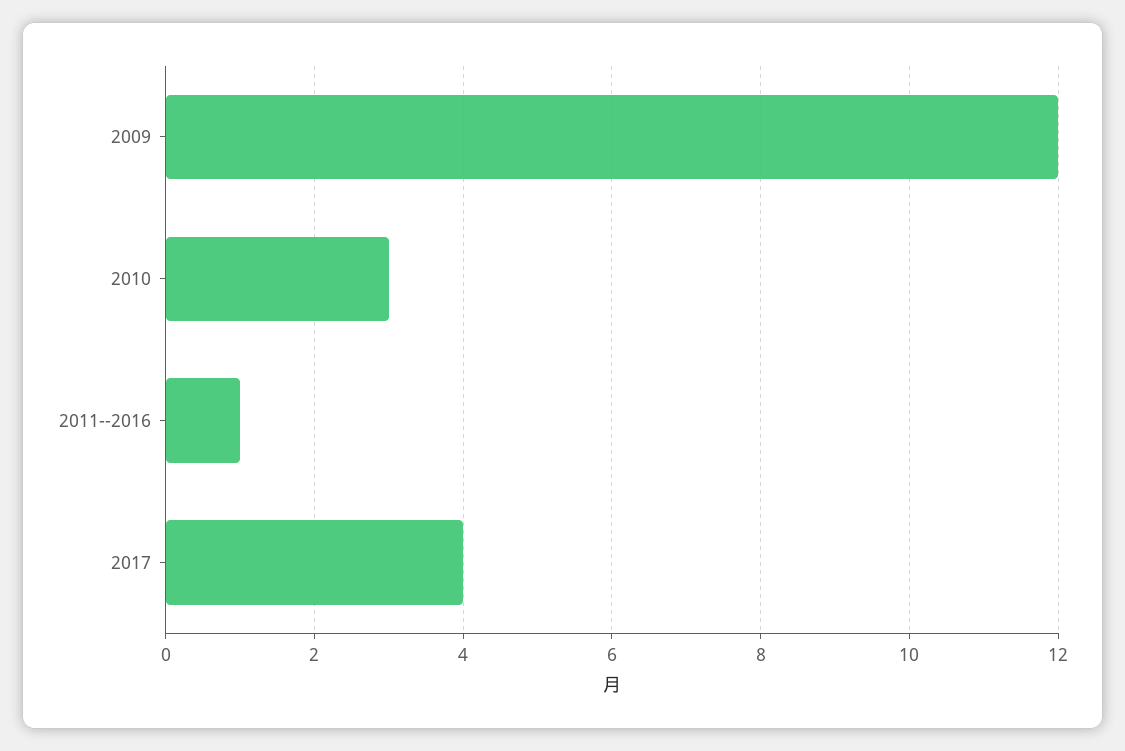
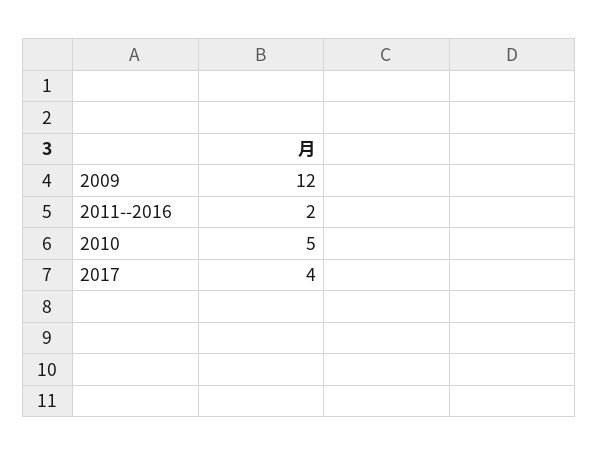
2010: 3 -> 5
2011--2016: 1 -> 2

